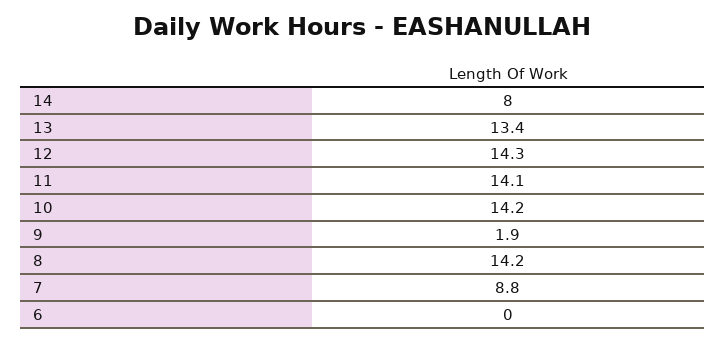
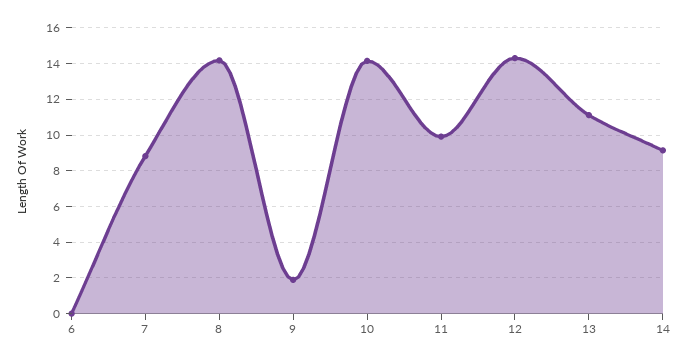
14: 8 -> 9
13: 13.4 -> 11
11: 14.1 -> 10

